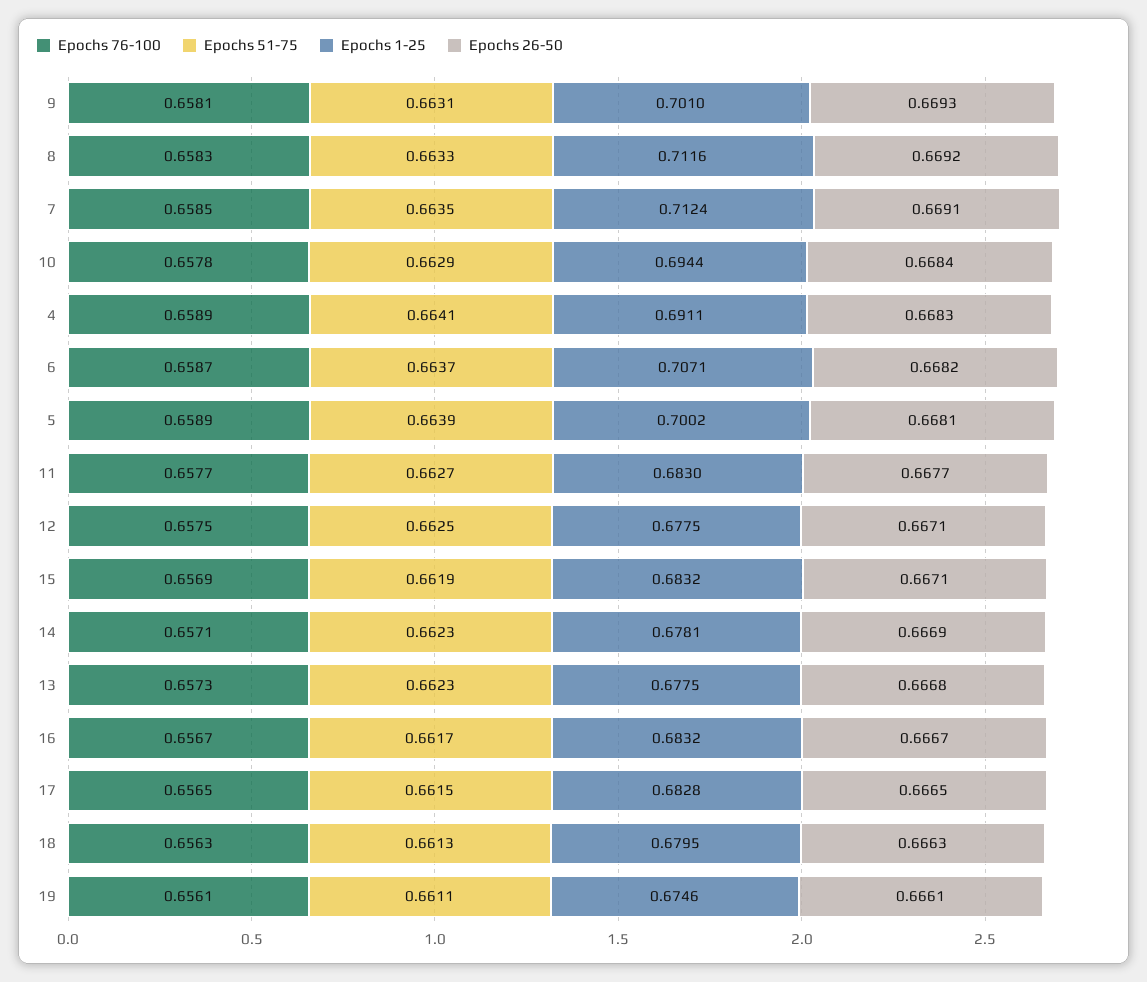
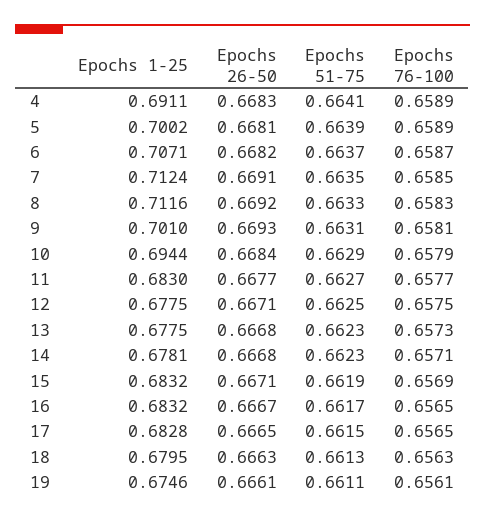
Epochs 76-100, 10: 0.6578 -> 0.6579
Epochs 26-50, 14: 0.6669 -> 0.6668
Epochs 76-100, 16: 0.6567 -> 0.6565

